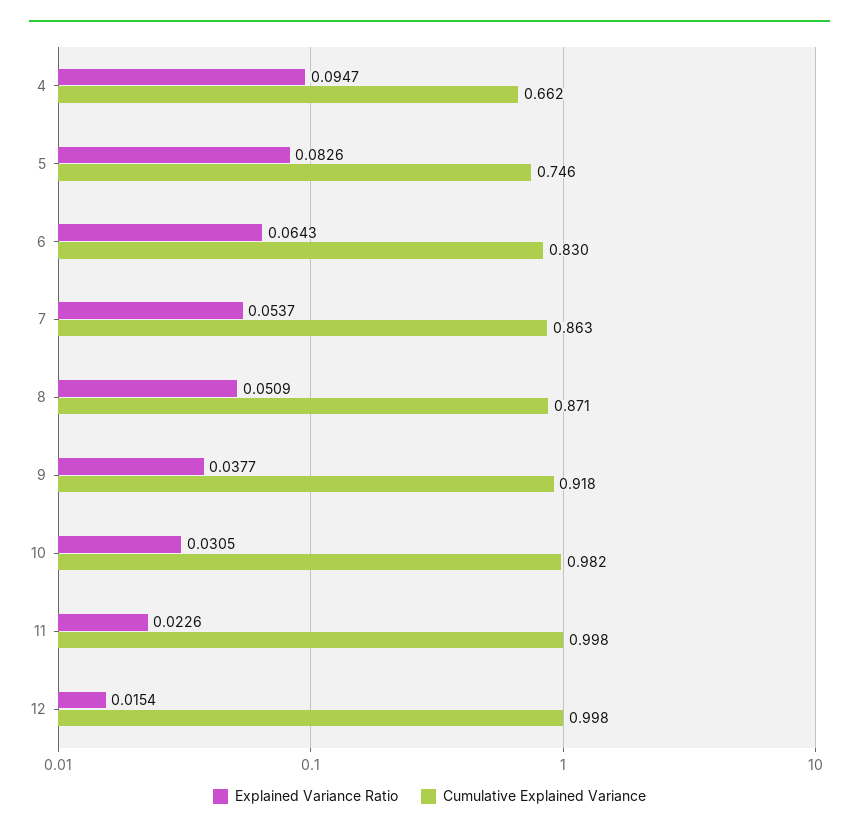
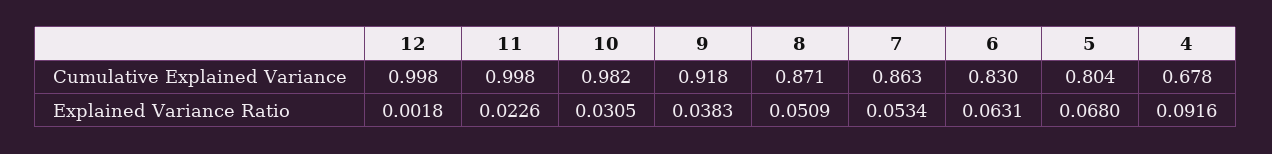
Explained Variance Ratio, 4: 0.0947 -> 0.0916
Cumulative Explained Variance, 4: 0.662 -> 0.678
Explained Variance Ratio, 5: 0.0826 -> 0.068
Cumulative Explained Variance, 5: 0.746 -> 0.804
Explained Variance Ratio, 6: 0.0643 -> 0.0631
Explained Variance Ratio, 7: 0.0537 -> 0.0534
Explained Variance Ratio, 9: 0.0377 -> 0.0383
Explained Variance Ratio, 12: 0.0154 -> 0.0018

